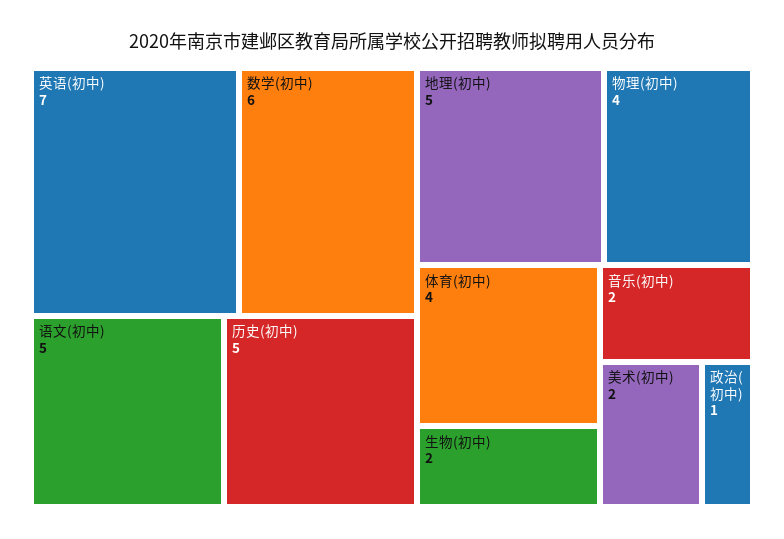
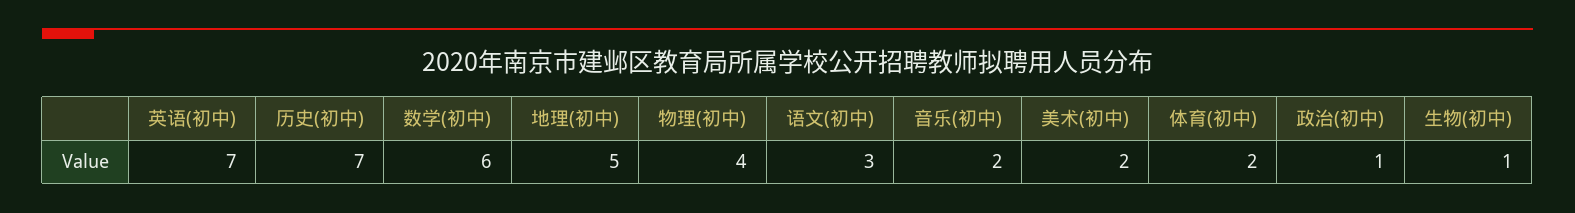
语文(初中): 5 -> 3
历史(初中): 5 -> 7
体育(初中): 4 -> 2
生物(初中): 2 -> 1

